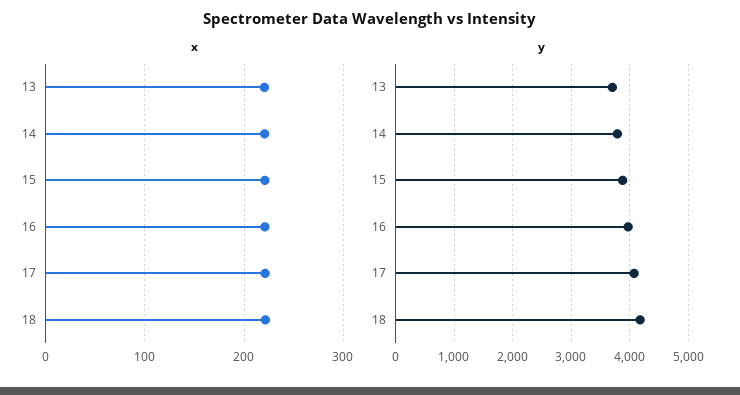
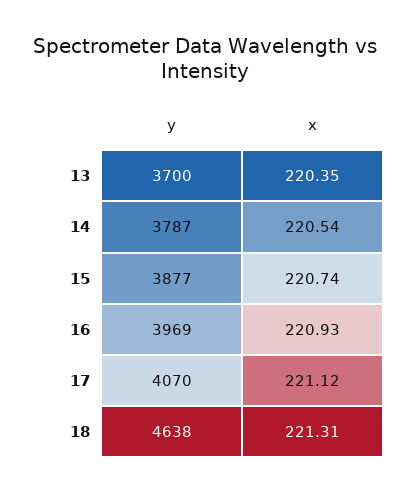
y, 18: 4200 -> 4638

